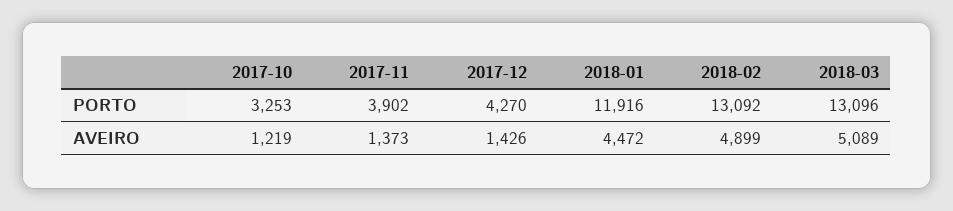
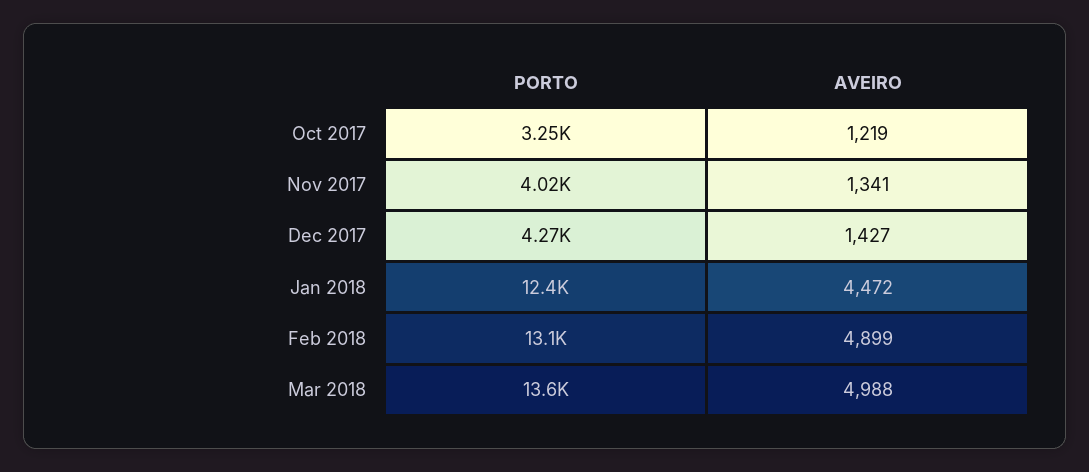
2017-11, PORTO: 3902 -> 4020
2018-01, PORTO: 11916 -> 12400
2018-03, PORTO: 13096 -> 13600
2017-11, AVEIRO: 1373 -> 1341
2017-12, AVEIRO: 1426 -> 1427
2018-03, AVEIRO: 5089 -> 4988

